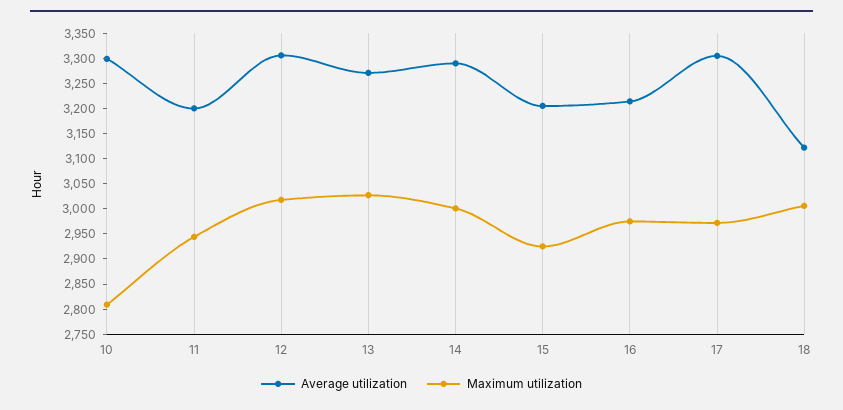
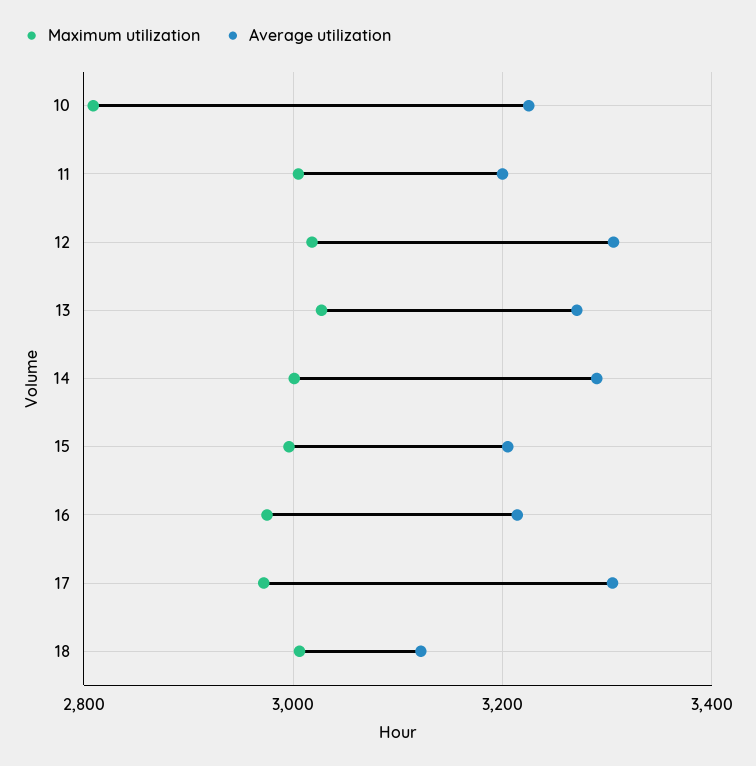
Average utilization, 10: 3300 -> 3220
Maximum utilization, 11: 2950 -> 3000
Maximum utilization, 15: 2925 -> 3000

